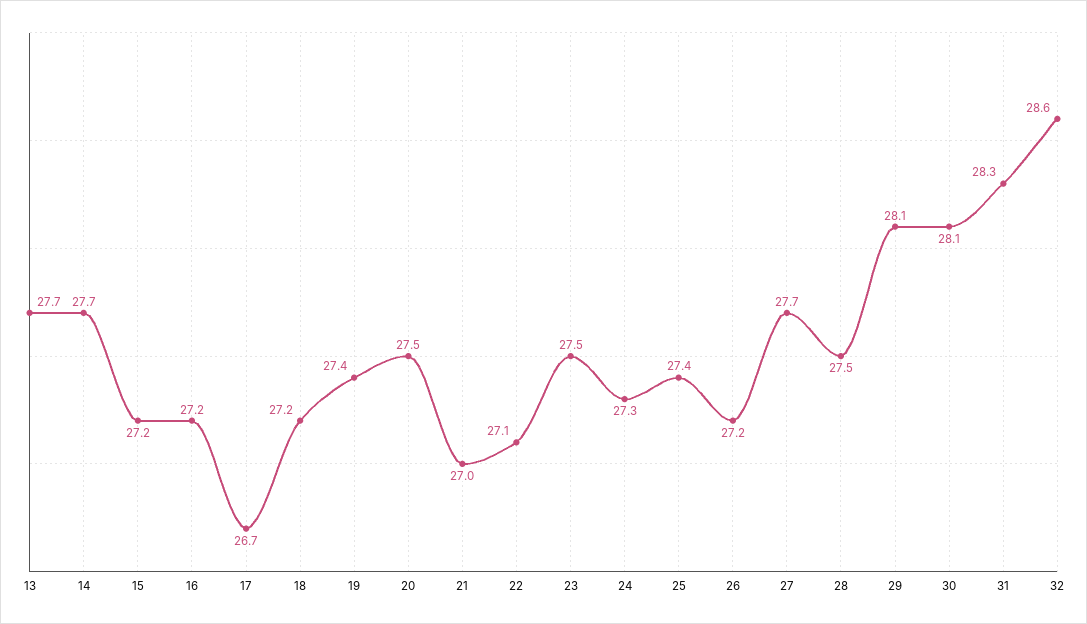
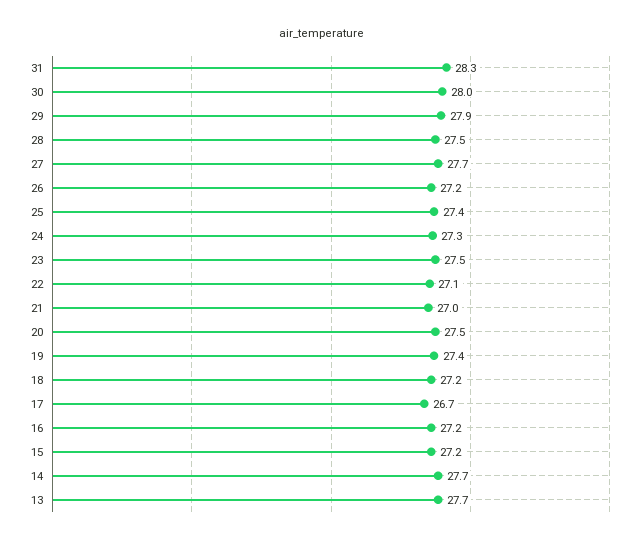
29: 28.1 -> 27.9
30: 28.1 -> 28
32: 28.6 -> none

